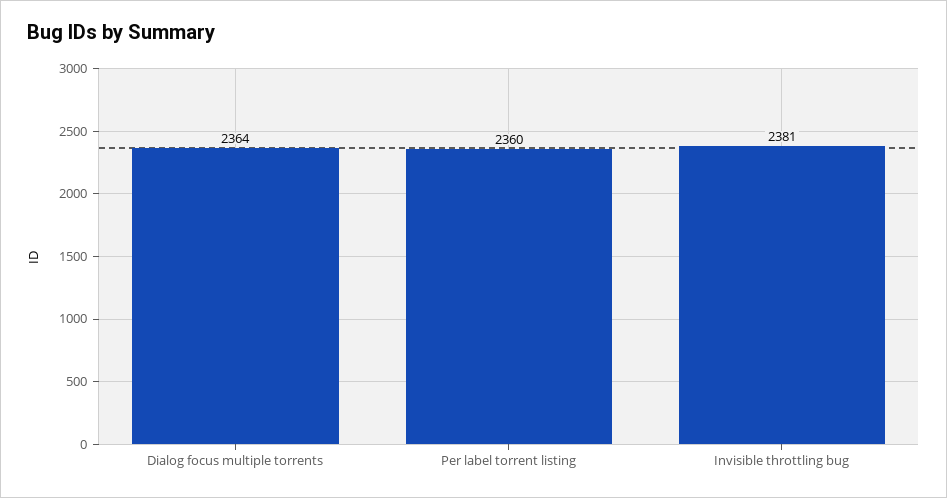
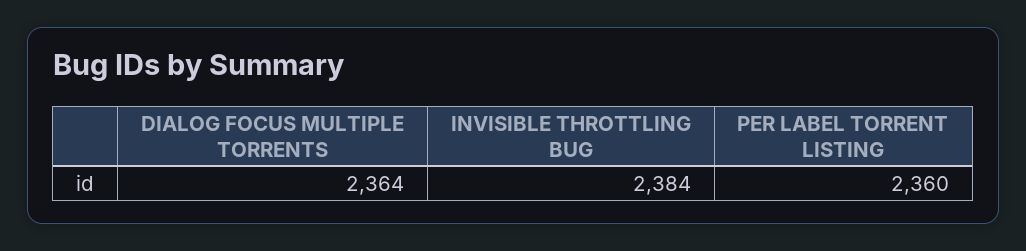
Invisible throttling bug: 2381 -> 2384

